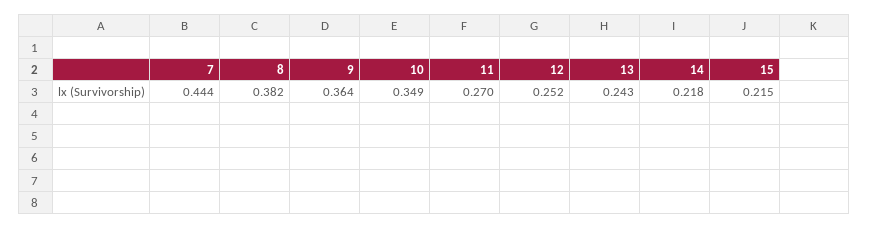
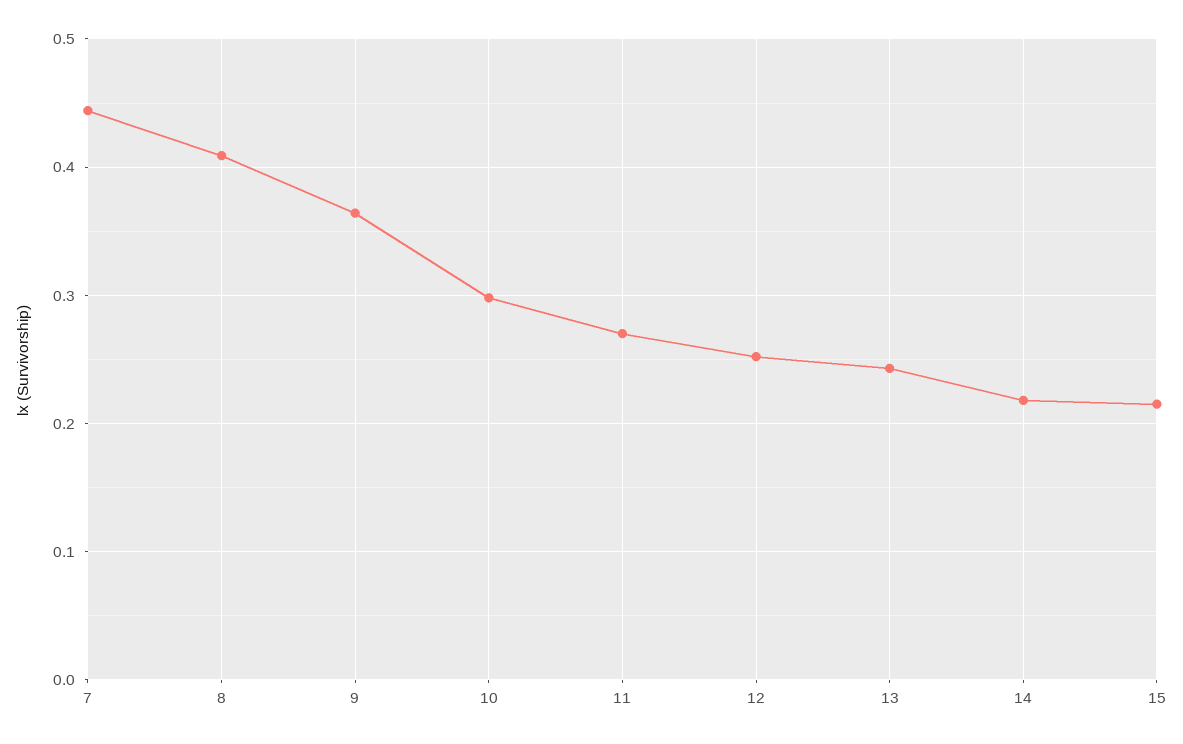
8: 0.382 -> 0.41
10: 0.349 -> 0.3

